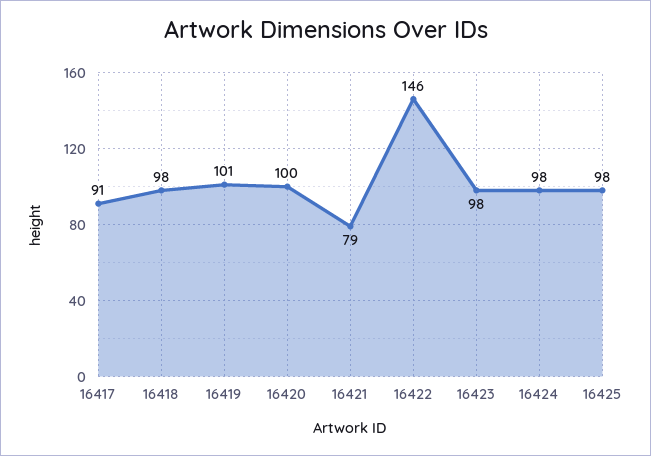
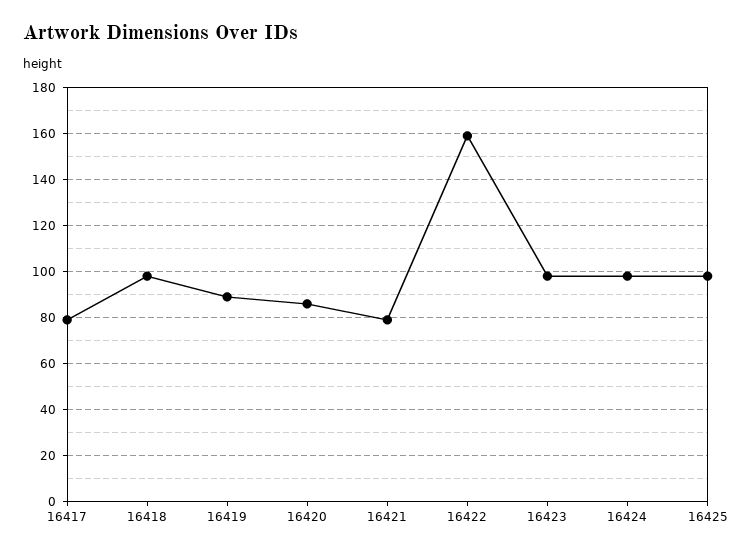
16417: 91 -> 80
16419: 101 -> 90
16420: 100 -> 85
16422: 146 -> 160

